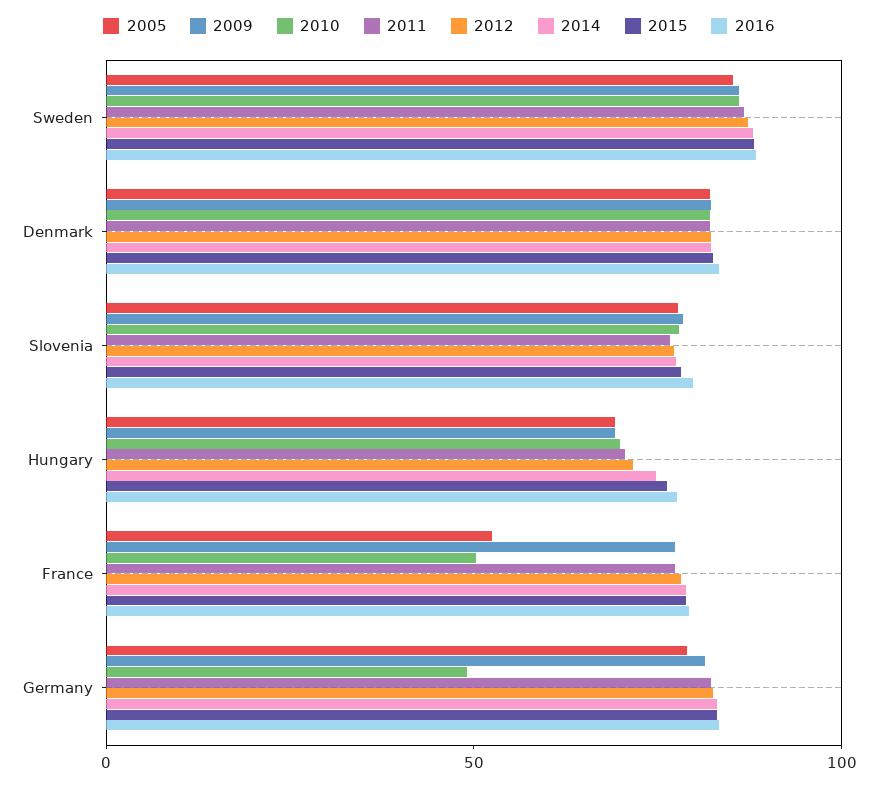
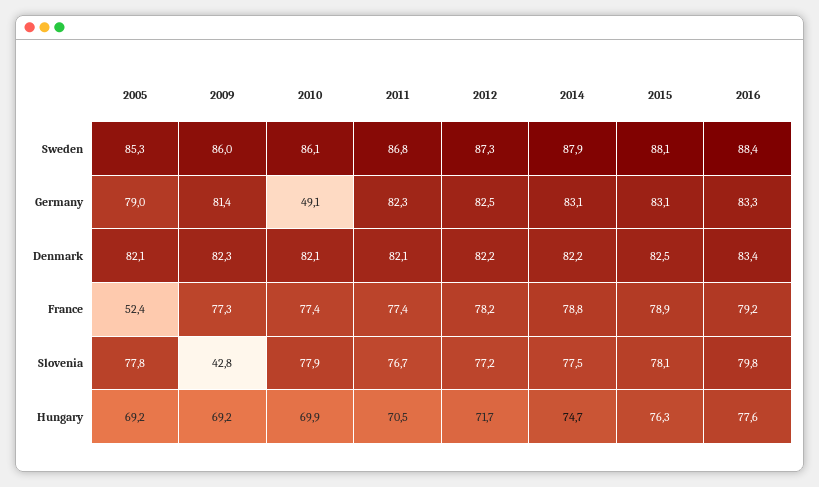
2009, Slovenia: 80 -> 42.8
2010, France: 50 -> 77.4

